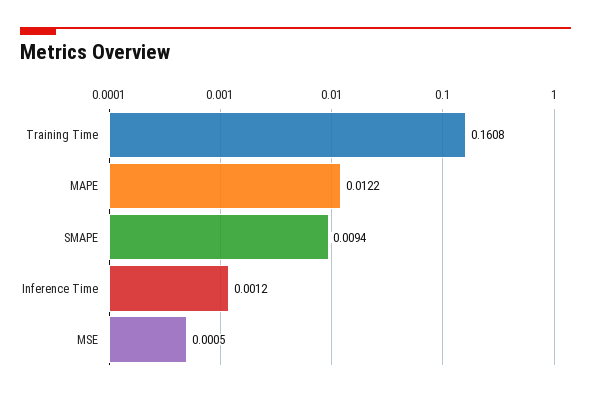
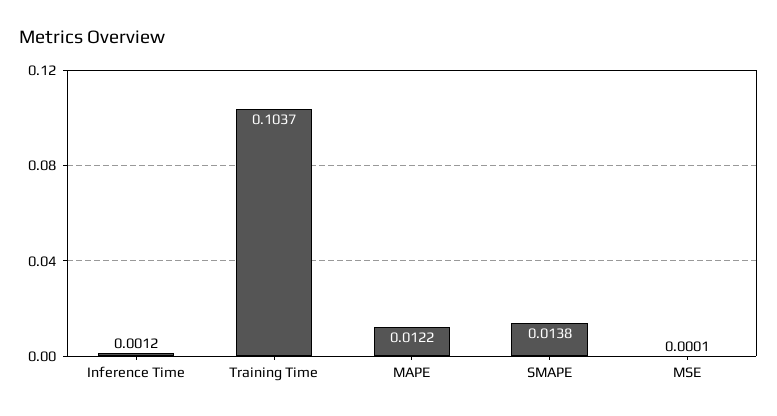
Training Time: 0.1608 -> 0.1037
SMAPE: 0.0094 -> 0.0138
MSE: 0.0005 -> 0.0001

